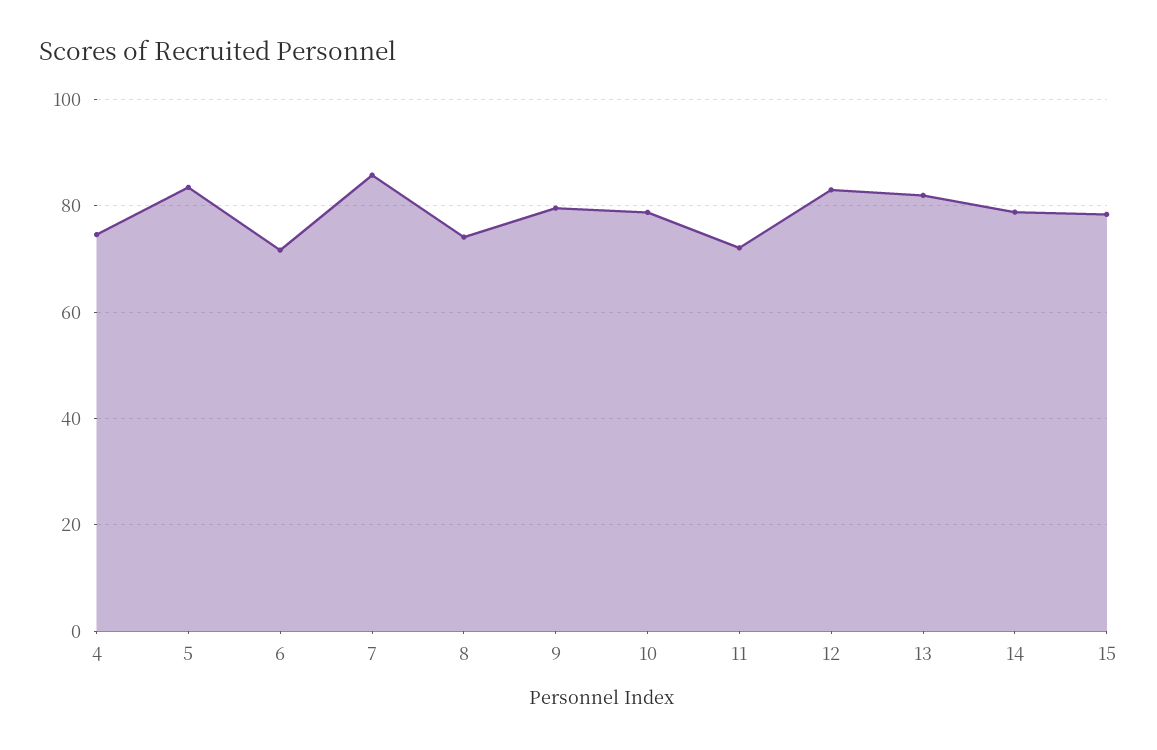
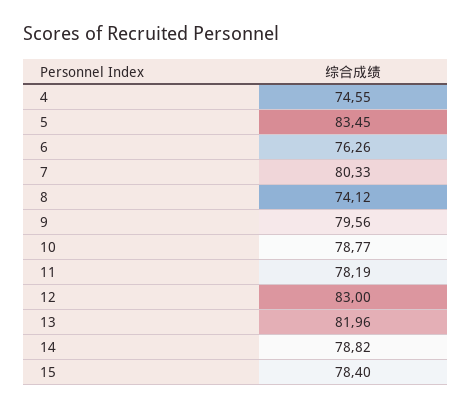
6: 72 -> 76.26
7: 86 -> 80.33
11: 72 -> 78.19

